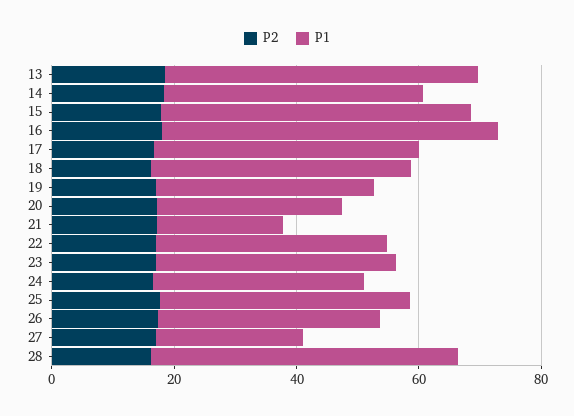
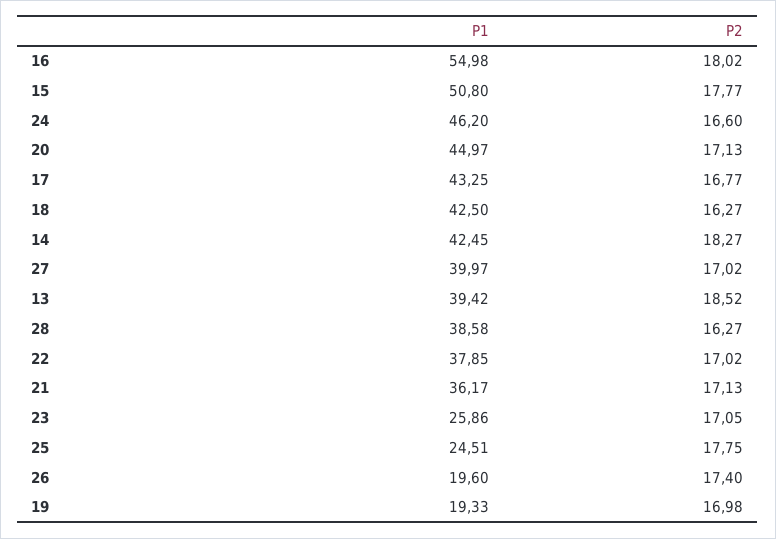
P1, 13: 50 -> 39.42
P1, 19: 35 -> 19.33
P1, 20: 30 -> 44.97
P1, 21: 20 -> 36.17
P1, 23: 40 -> 25.86
P1, 24: 35 -> 46.2
P1, 25: 40 -> 24.51
P1, 26: 35 -> 19.6
P1, 27: 25 -> 39.97
P1, 28: 50 -> 38.58

